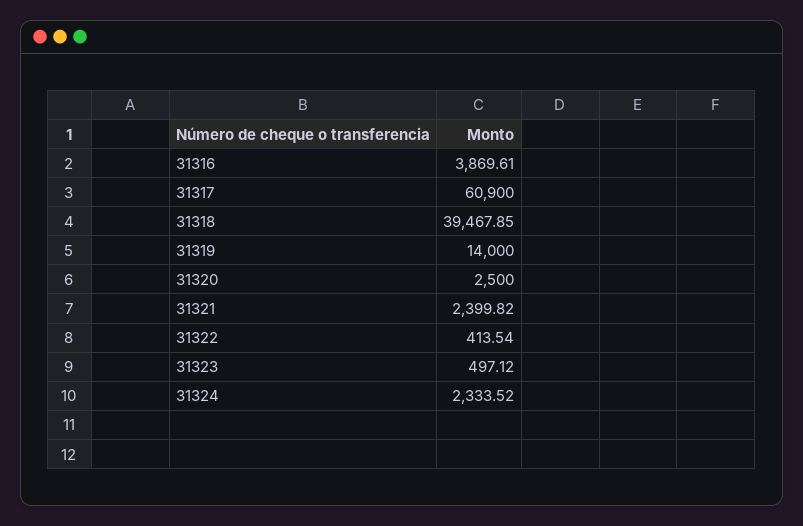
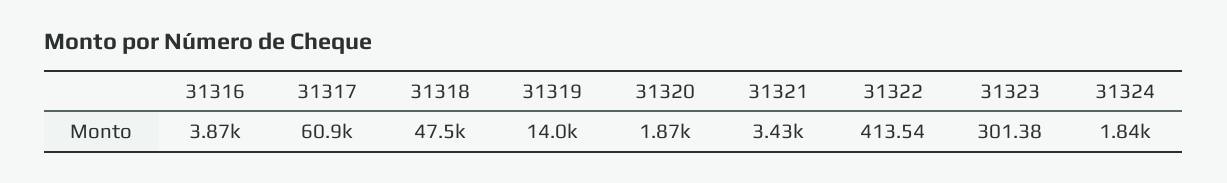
31318: 39467.85 -> 47500
31320: 2500 -> 1870
31321: 2399.82 -> 3430
31323: 497.12 -> 301.38
31324: 2333.52 -> 1840

